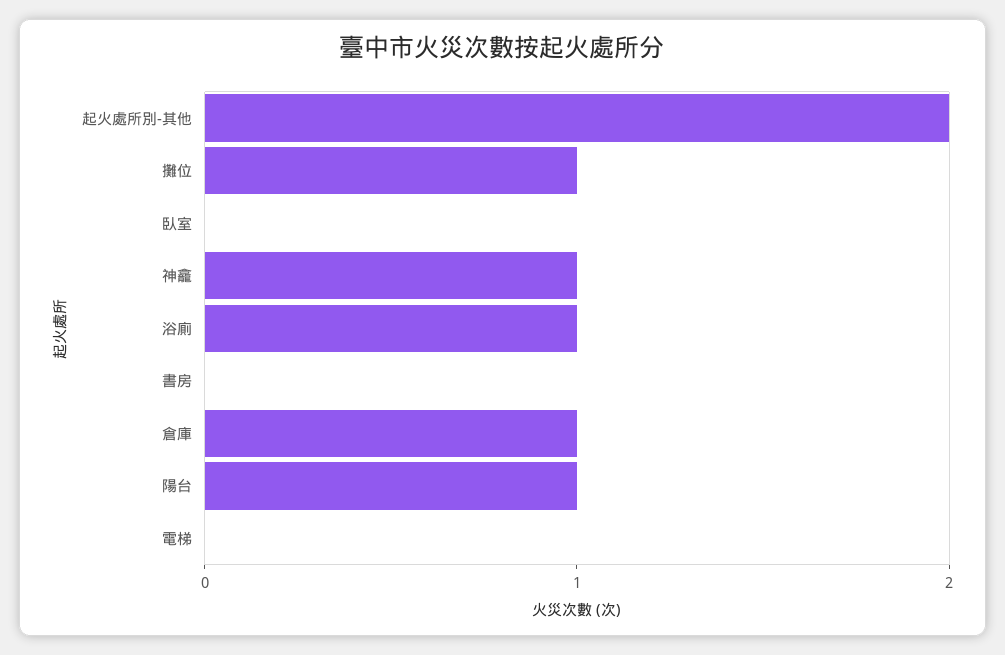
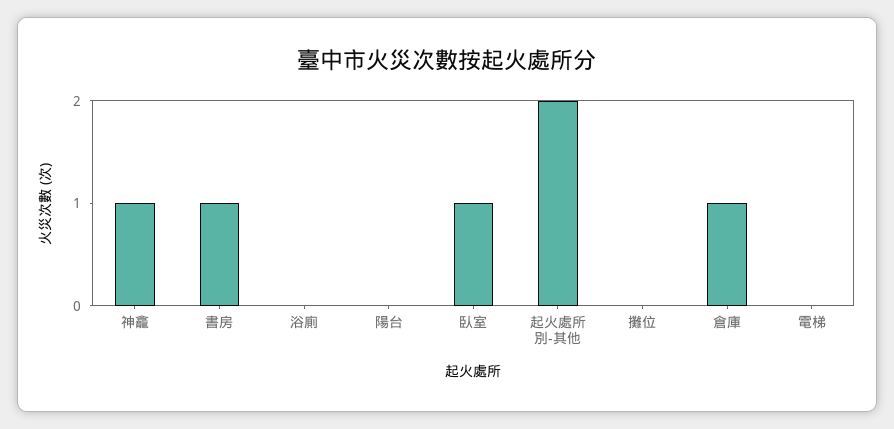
攤位: 1 -> 0
臥室: 0 -> 1
浴廁: 1 -> 0
書房: 0 -> 1
陽台: 1 -> 0

